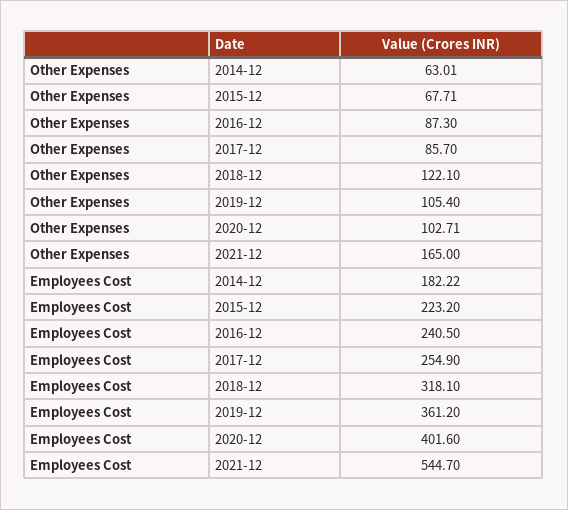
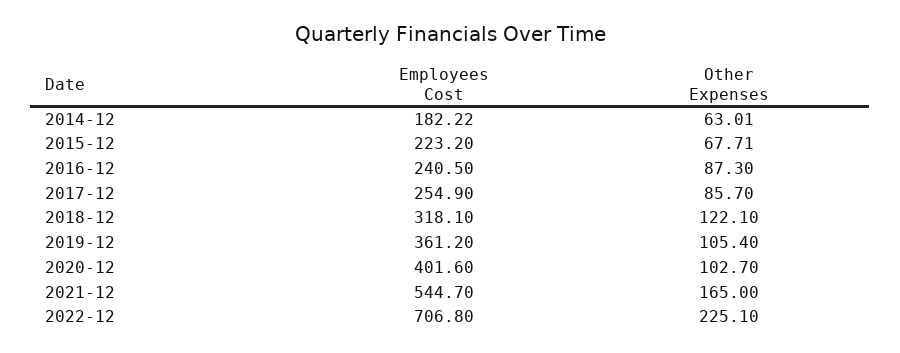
Other Expenses, 2020-12: 102.71 -> 102.7
Employees Cost, 2022-12: none -> 706.8
Other Expenses, 2022-12: none -> 225.1

